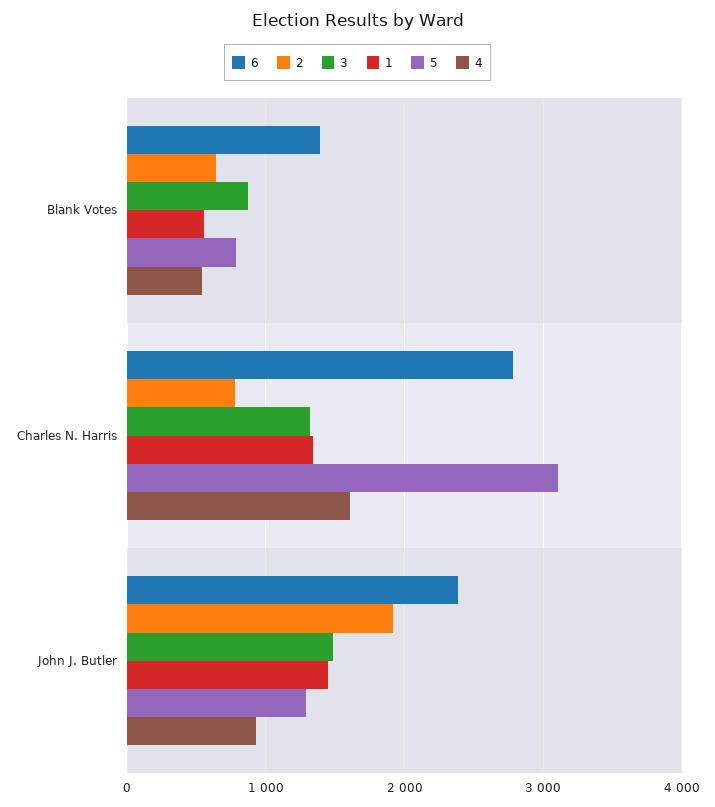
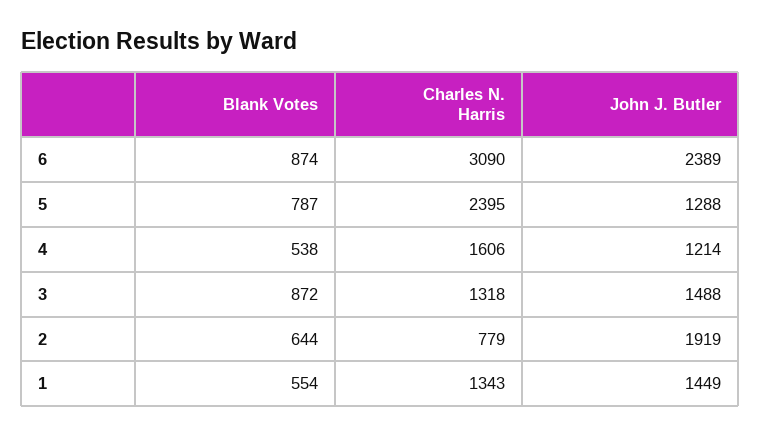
6, Blank Votes: 1400 -> 874
6, Charles N. Harris: 2800 -> 3090
5, Charles N. Harris: 3100 -> 2395
4, John J. Butler: 900 -> 1214

